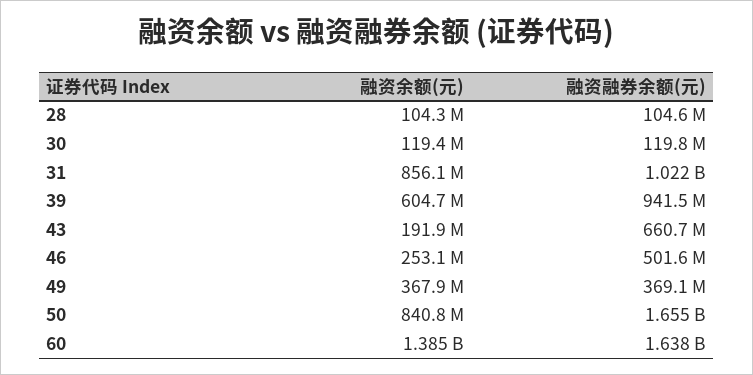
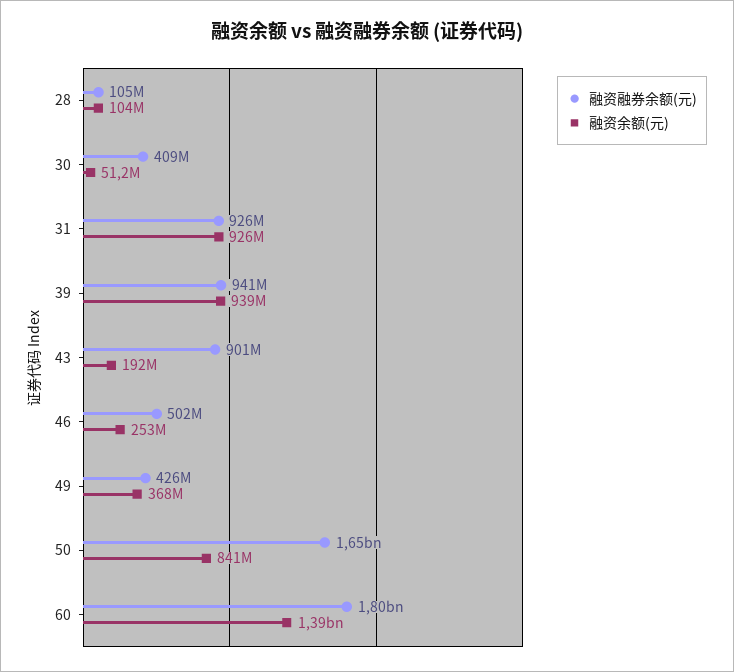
融资余额(元), 30: 119400000 -> 51200000
融资融券余额(元), 30: 119800000 -> 409000000
融资余额(元), 31: 856100000 -> 926000000
融资融券余额(元), 31: 1022000000 -> 926000000
融资余额(元), 39: 604700000 -> 939000000
融资融券余额(元), 43: 660700000 -> 901000000
融资融券余额(元), 49: 369100000 -> 426000000
融资融券余额(元), 60: 1638000000 -> 1800000000

